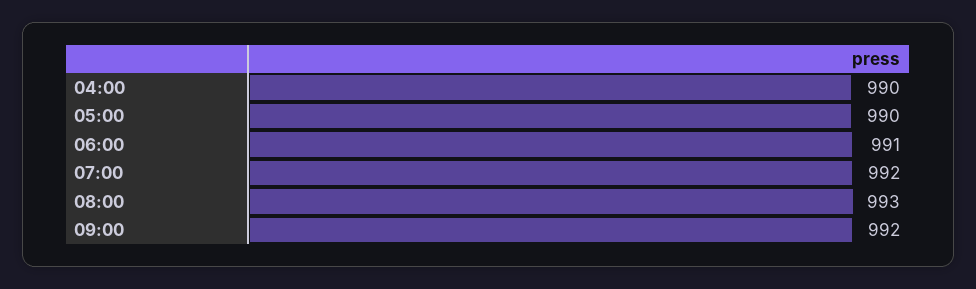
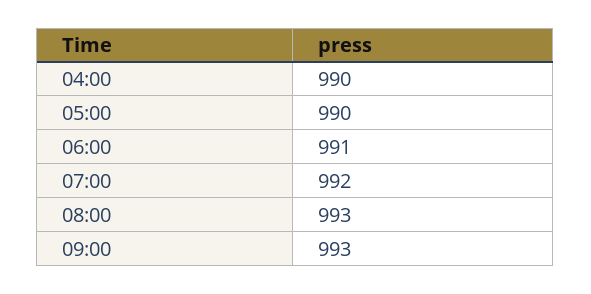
09:00: 992 -> 993

